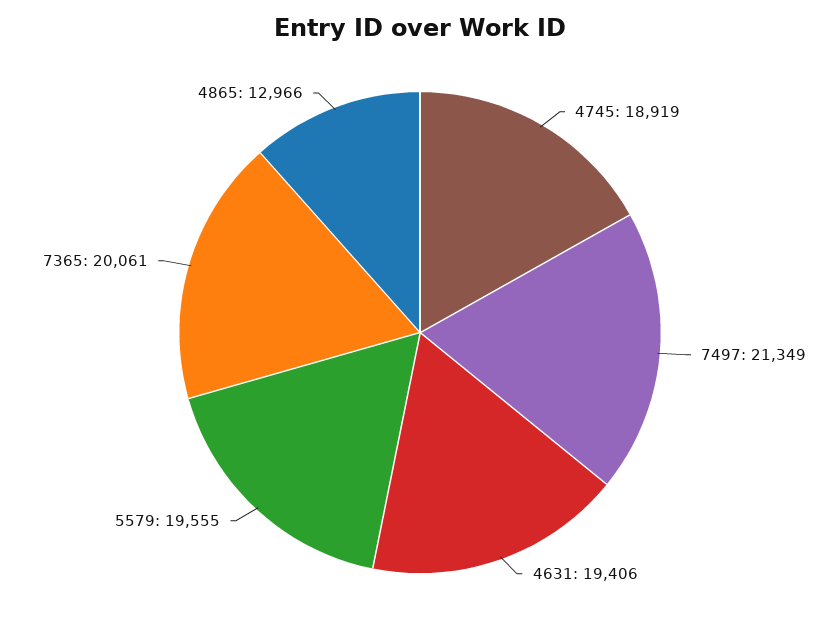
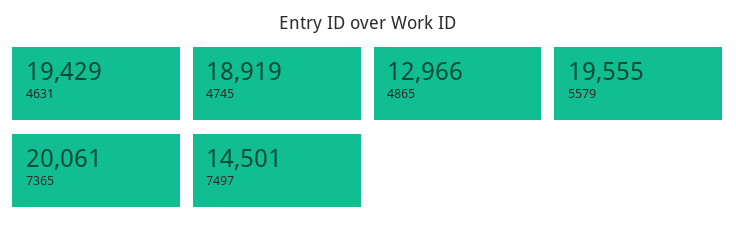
7497: 21349 -> 14501
4631: 19406 -> 19429

